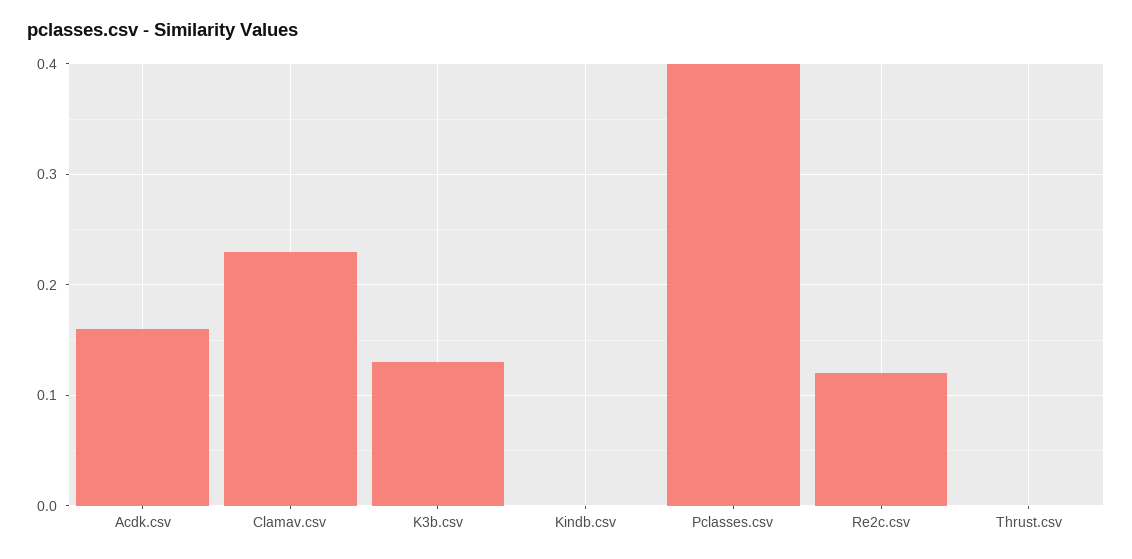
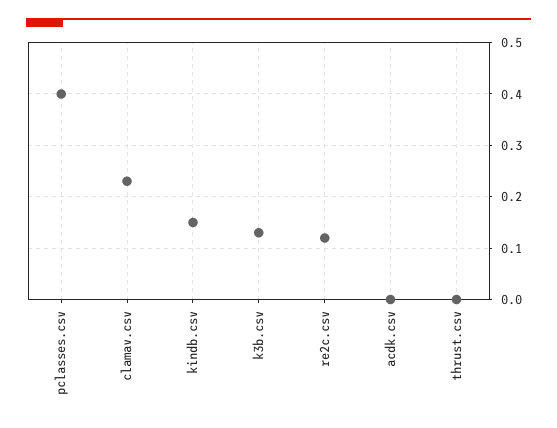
Acdk.csv: 0.16 -> 0
Kindb.csv: 0 -> 0.15

